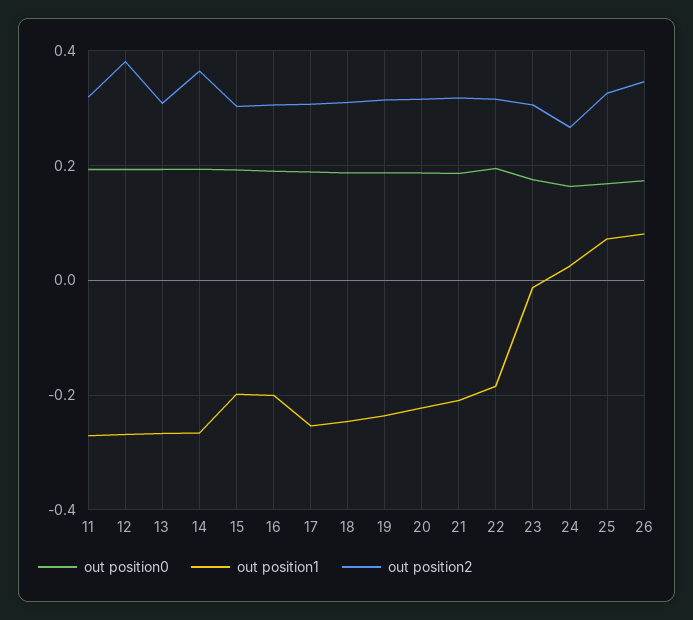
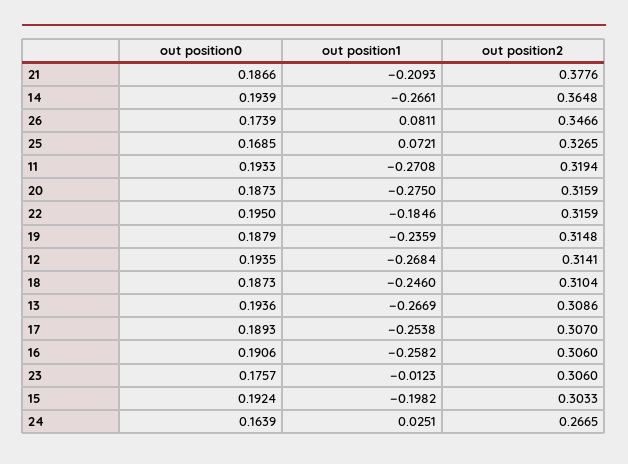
out position2, 12: 0.38 -> 0.3141
out position1, 16: -0.2 -> -0.2582
out position1, 20: -0.22 -> -0.275
out position2, 21: 0.32 -> 0.3776

